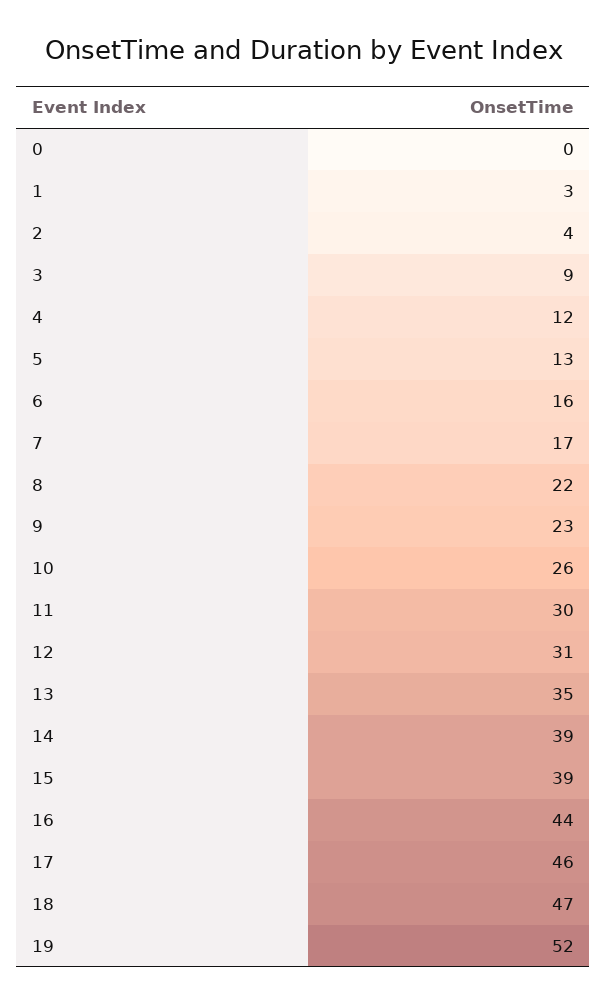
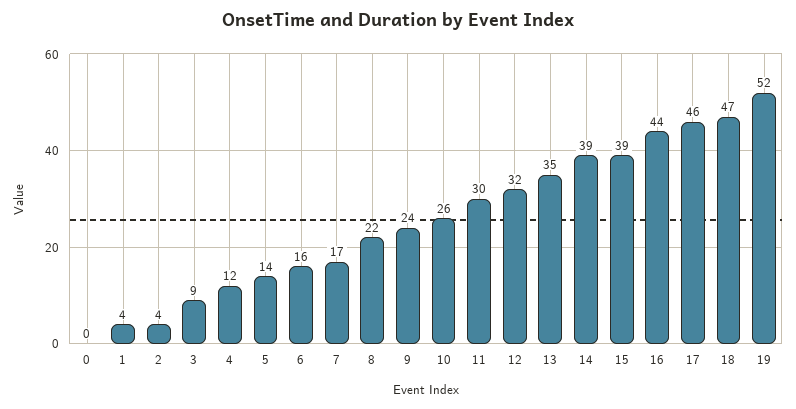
1: 3 -> 4
5: 13 -> 14
9: 23 -> 24
12: 31 -> 32

